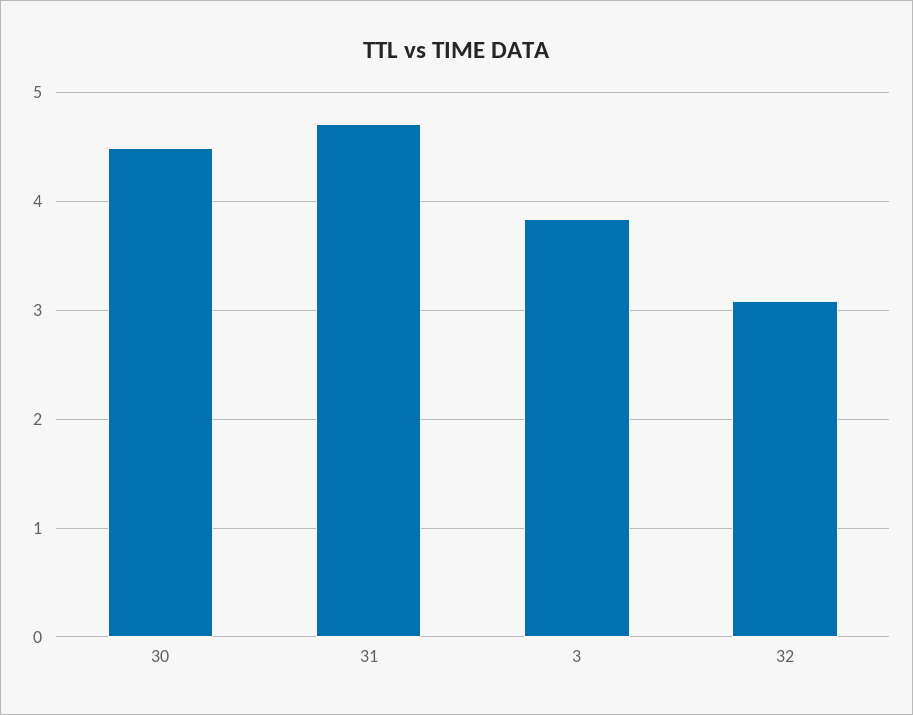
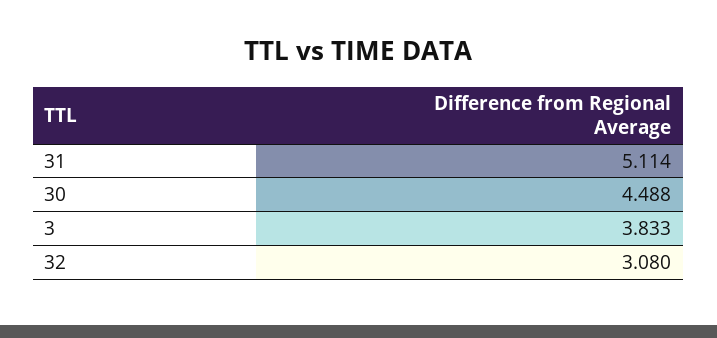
31: 4.7 -> 5.114

